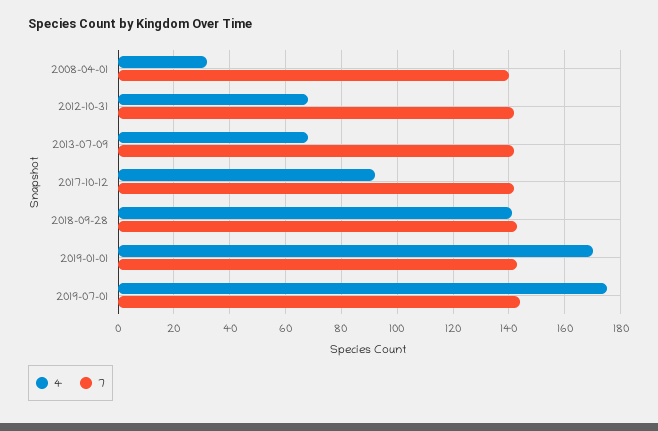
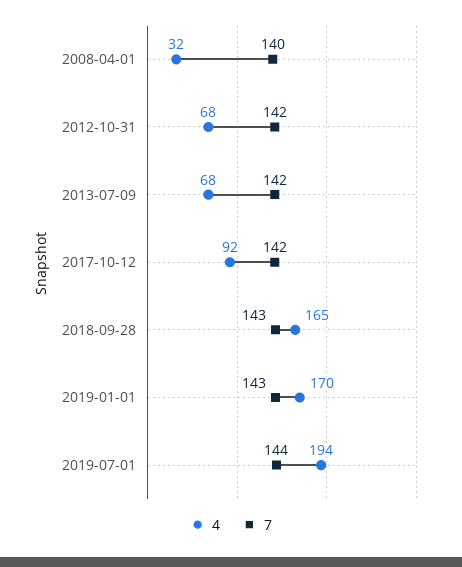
4, 2018-09-28: 140 -> 165
4, 2019-07-01: 175 -> 194

